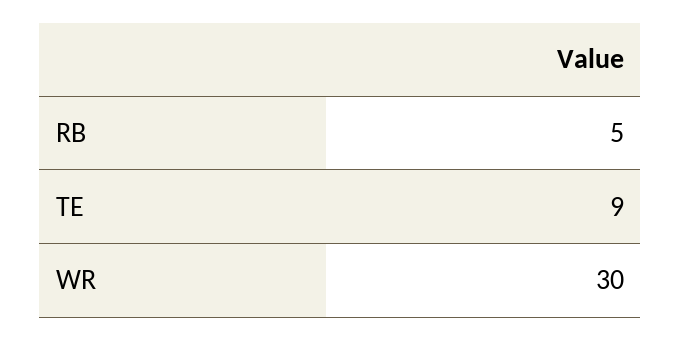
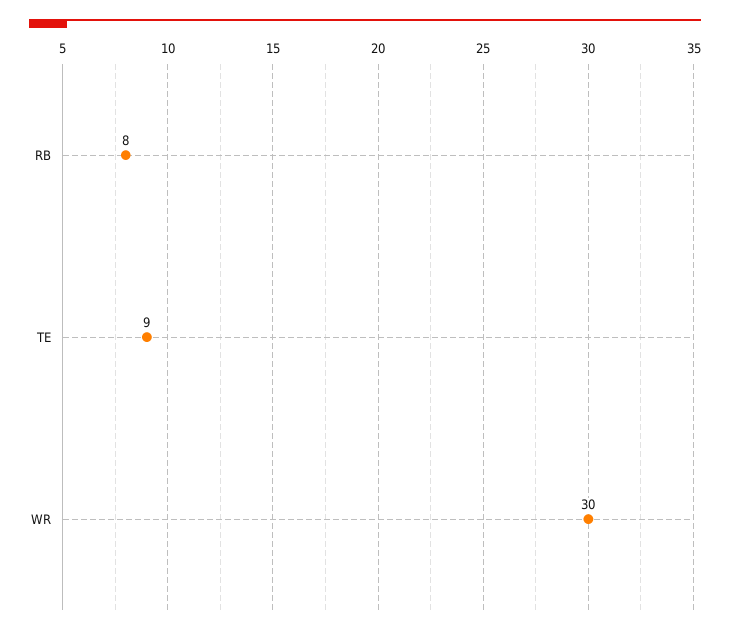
RB: 5 -> 8

